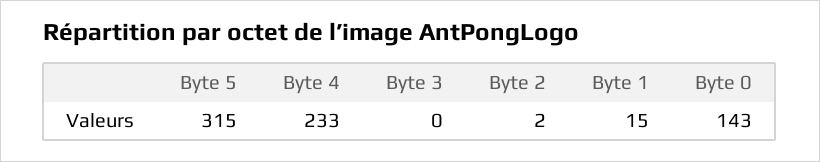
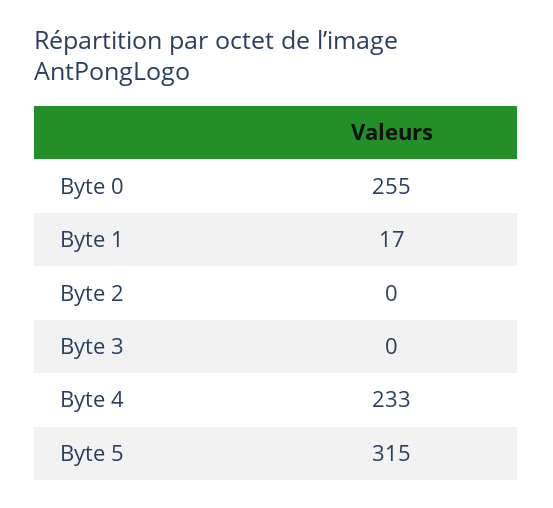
Byte 2: 2 -> 0
Byte 1: 15 -> 17
Byte 0: 143 -> 255

